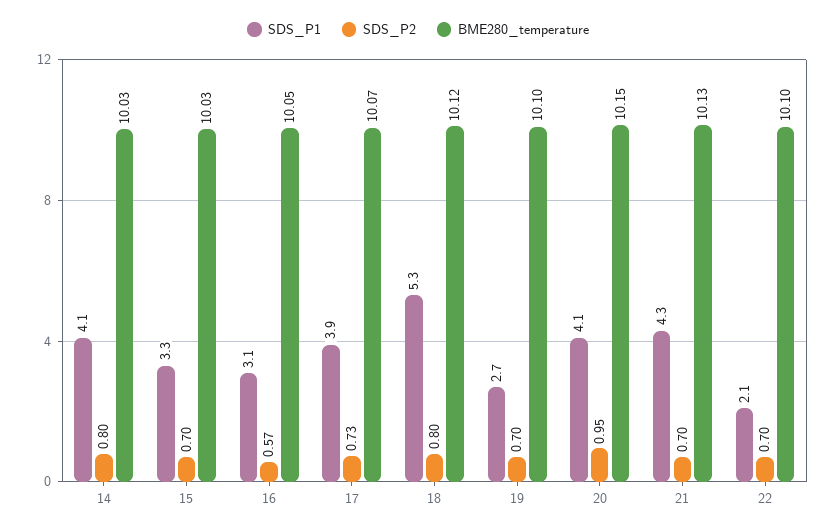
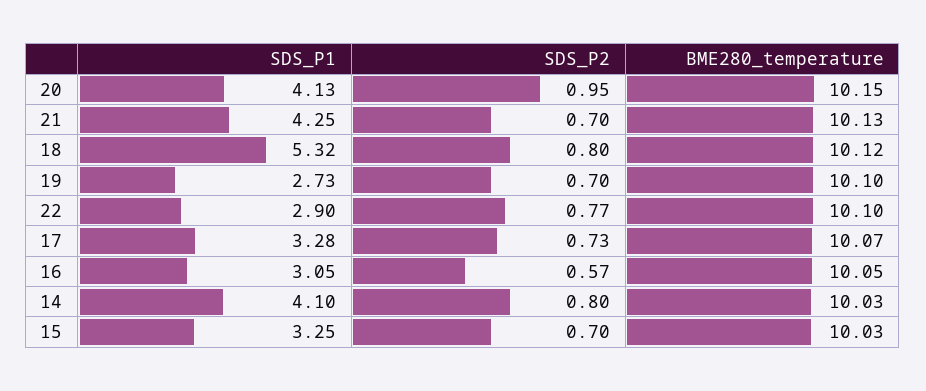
SDS_P1, 17: 3.9 -> 3.28
SDS_P1, 22: 2.1 -> 2.9
SDS_P2, 22: 0.7 -> 0.77

